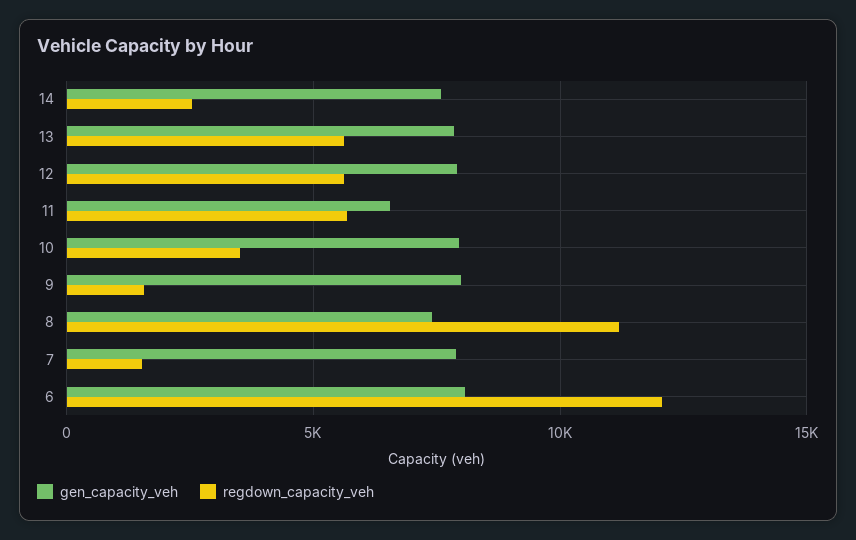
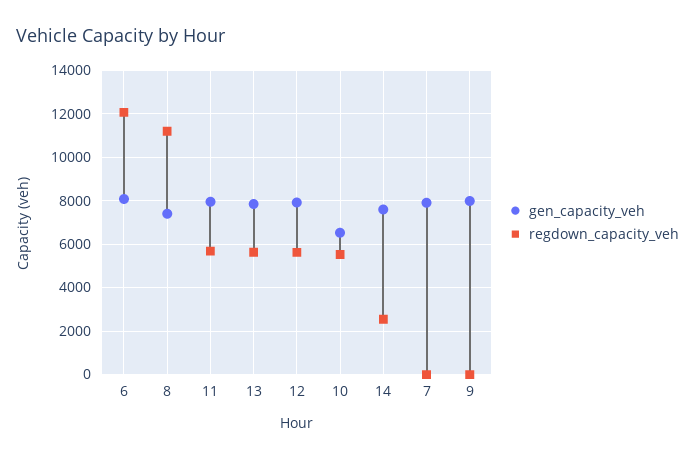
gen_capacity_veh, 11: 6500 -> 8000
gen_capacity_veh, 10: 8000 -> 6500
regdown_capacity_veh, 10: 3500 -> 5500
regdown_capacity_veh, 9: 1500 -> 0
regdown_capacity_veh, 7: 1500 -> 0

